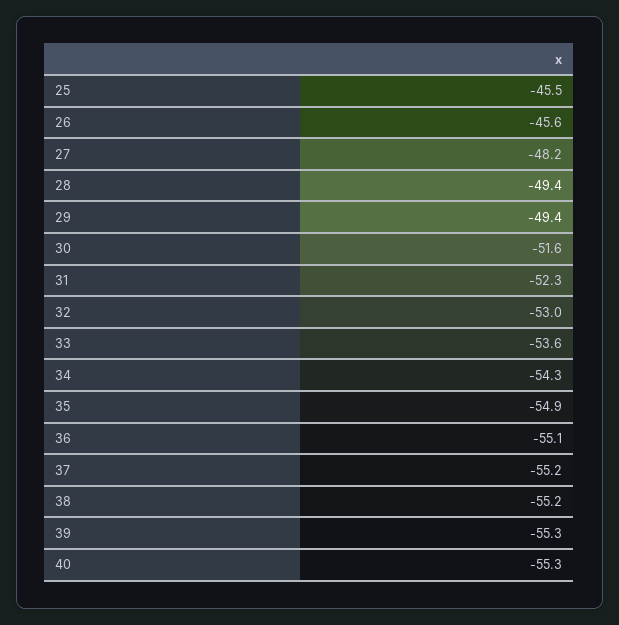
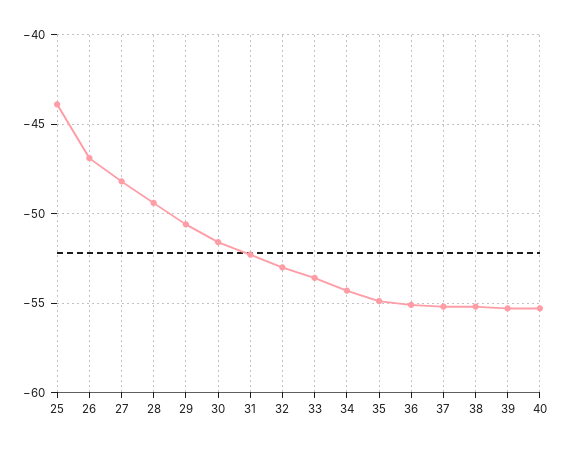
25: -45.5 -> -44
26: -45.6 -> -47
29: -49.4 -> -50.5

